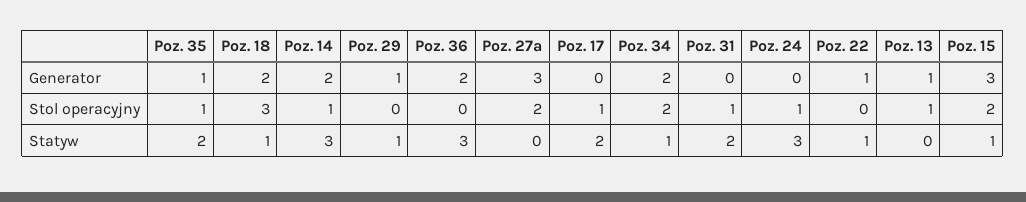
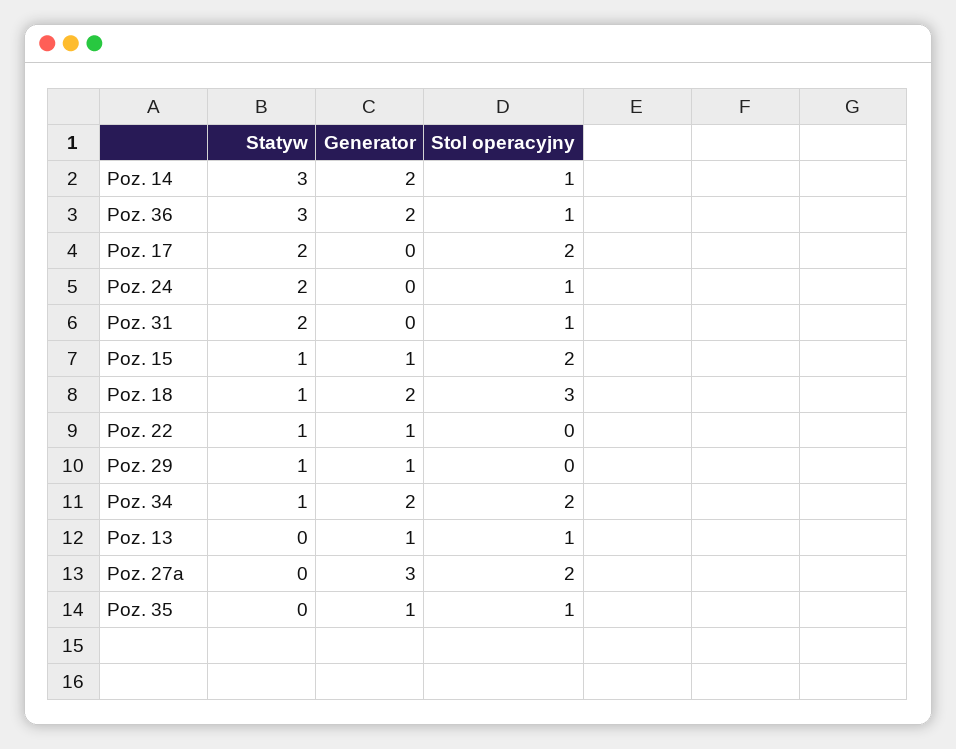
Poz. 15, Generator: 3 -> 1
Poz. 36, Stol operacyjny: 0 -> 1
Poz. 17, Stol operacyjny: 1 -> 2
Poz. 35, Statyw: 2 -> 0
Poz. 24, Statyw: 3 -> 2

